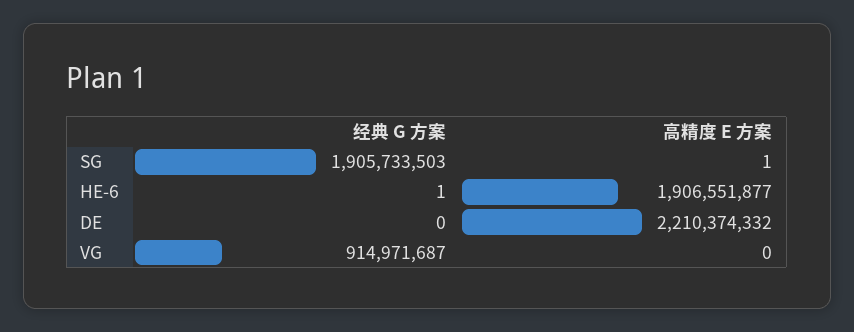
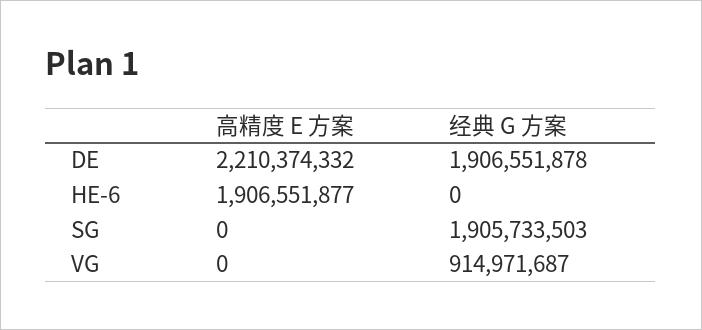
高精度 E 方案, SG: 1 -> 0
经典 G 方案, HE-6: 1 -> 0
经典 G 方案, DE: 0 -> 1906551878

